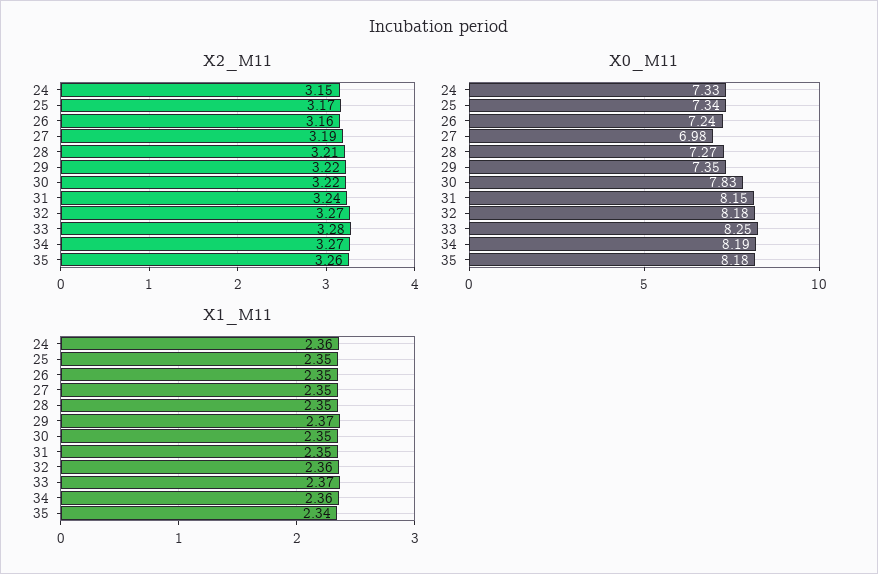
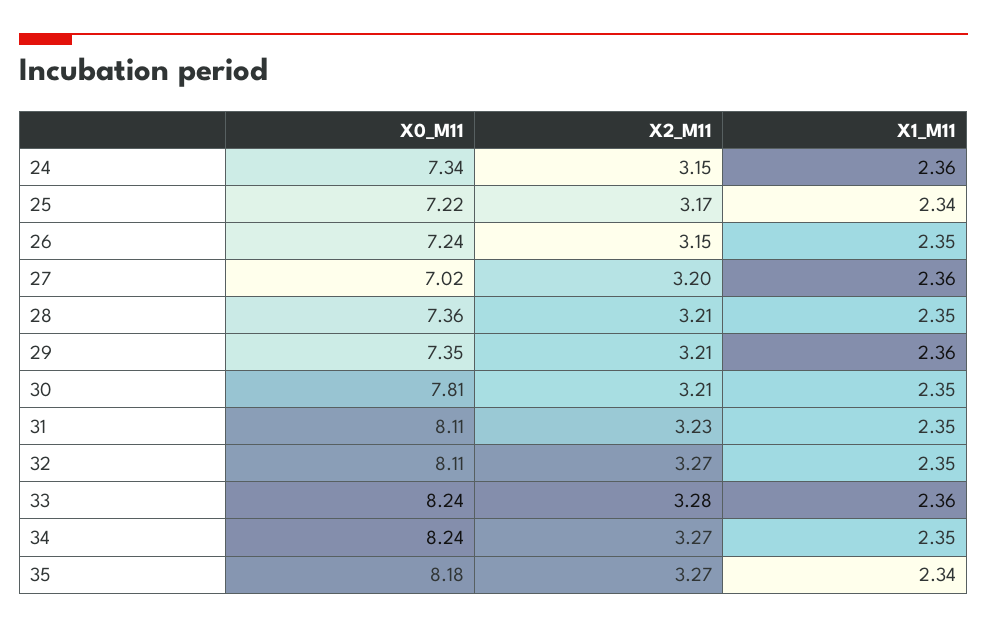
X2_M11, 26: 3.16 -> 3.15
X2_M11, 27: 3.19 -> 3.2
X2_M11, 29: 3.22 -> 3.21
X2_M11, 30: 3.22 -> 3.21
X2_M11, 31: 3.24 -> 3.23
X2_M11, 35: 3.26 -> 3.27
X0_M11, 24: 7.33 -> 7.34
X0_M11, 25: 7.34 -> 7.22
X0_M11, 27: 6.98 -> 7.02
X0_M11, 28: 7.27 -> 7.36
X0_M11, 30: 7.83 -> 7.81
X0_M11, 31: 8.15 -> 8.11
X0_M11, 32: 8.18 -> 8.11
X0_M11, 33: 8.25 -> 8.24
X0_M11, 34: 8.19 -> 8.24
X1_M11, 25: 2.35 -> 2.34
X1_M11, 27: 2.35 -> 2.36
X1_M11, 29: 2.37 -> 2.36
X1_M11, 32: 2.36 -> 2.35
X1_M11, 33: 2.37 -> 2.36
X1_M11, 34: 2.36 -> 2.35

